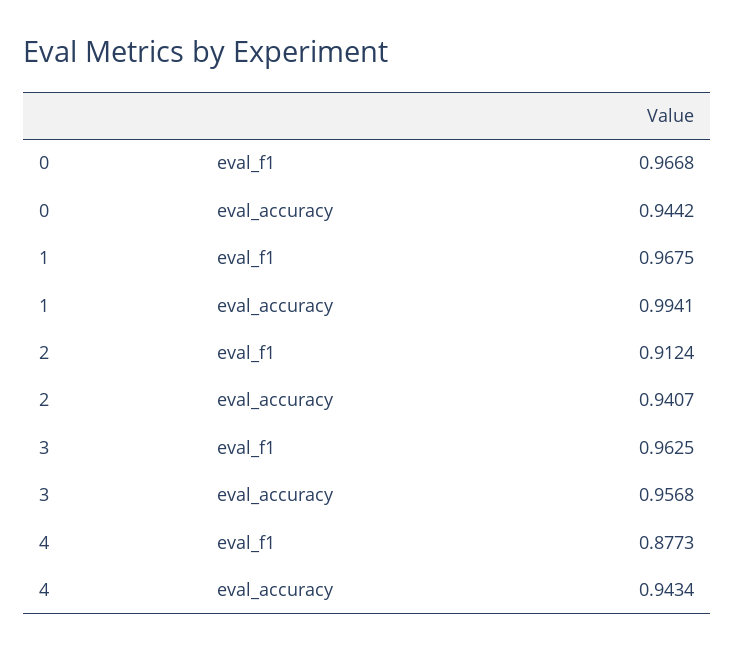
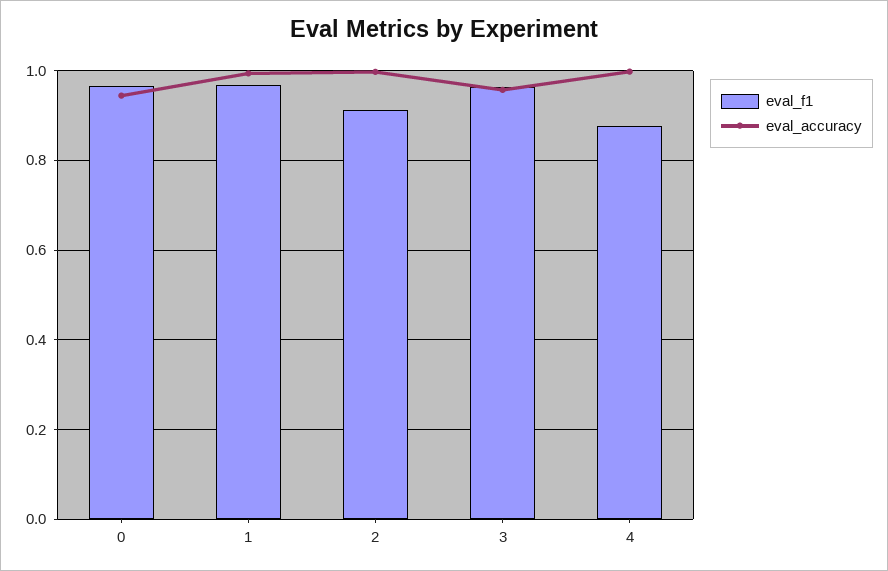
eval_accuracy, 2: 0.9407 -> 1
eval_accuracy, 4: 0.9434 -> 1

